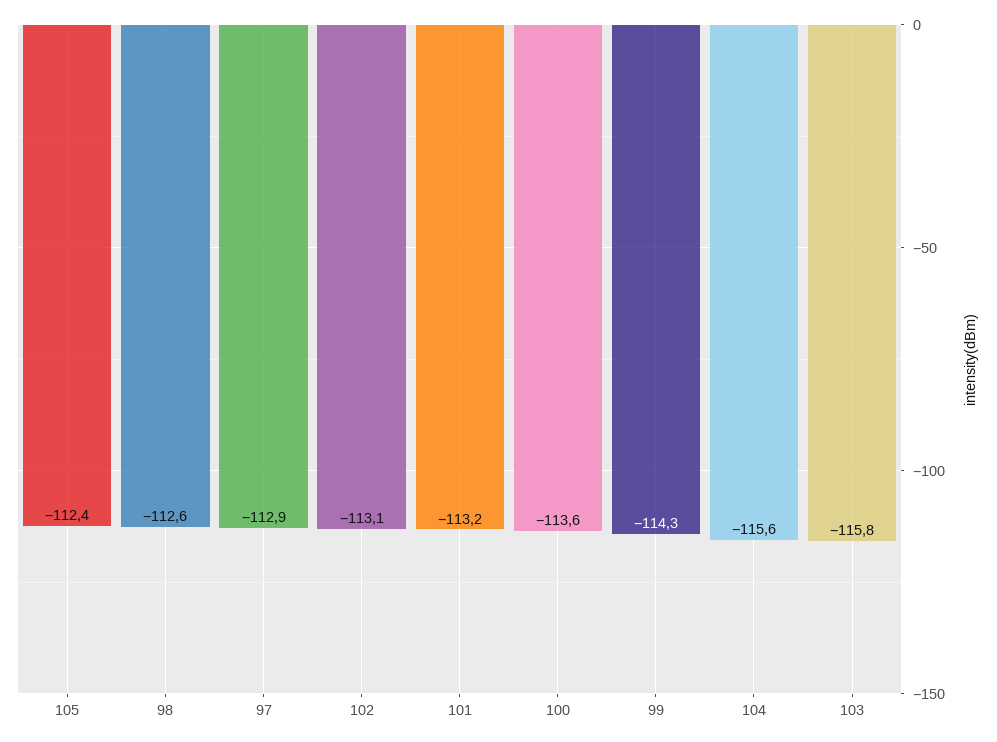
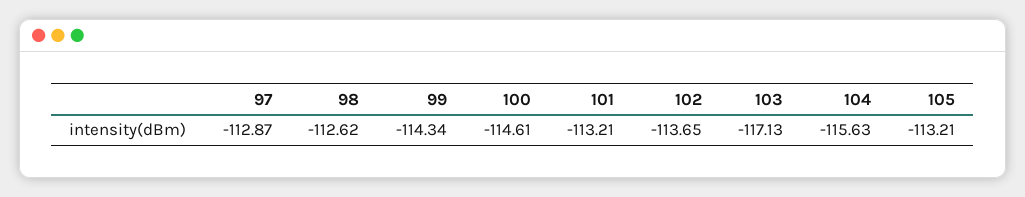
105: -112.4 -> -113.21
102: -113.1 -> -113.65
100: -113.6 -> -114.61
103: -115.8 -> -117.13

